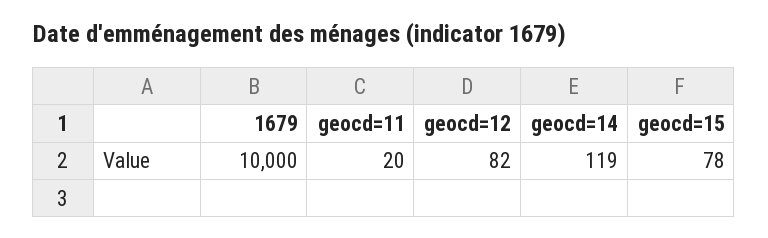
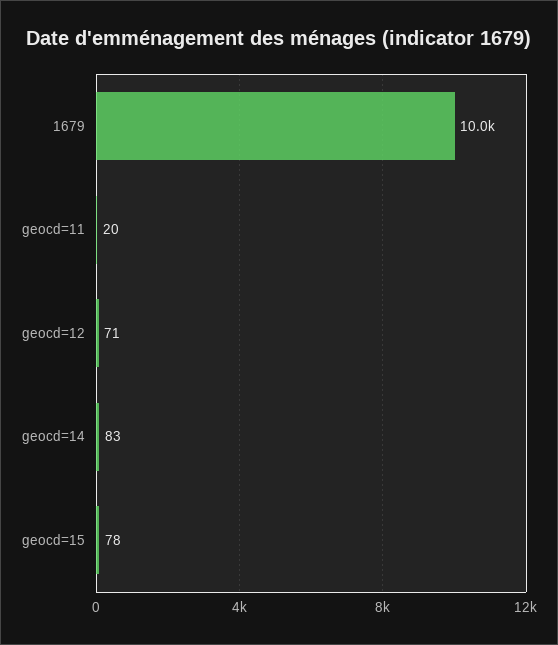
geocd=12: 82 -> 71
geocd=14: 119 -> 83

